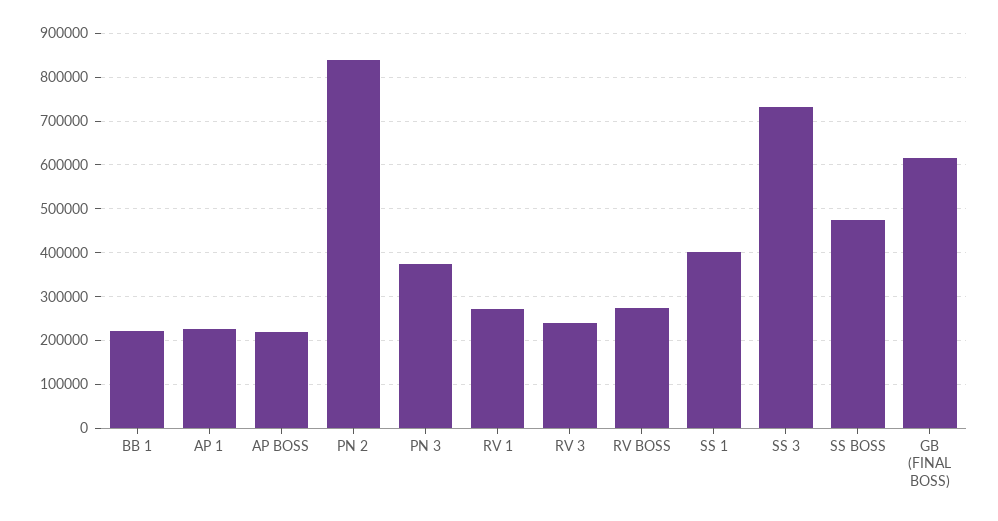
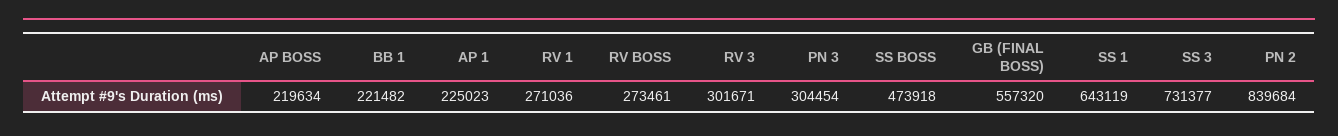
PN 3: 380000 -> 304454
RV 3: 240000 -> 301671
SS 1: 400000 -> 643119
GB (FINAL BOSS): 620000 -> 557320

